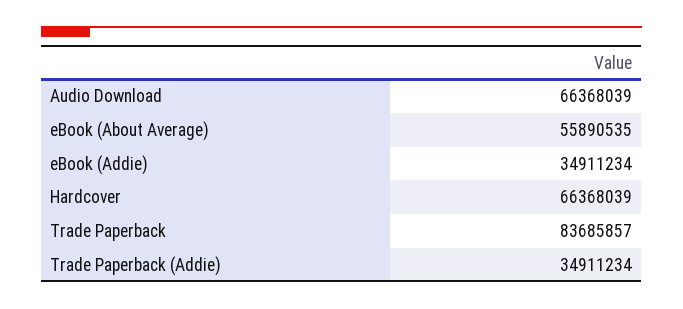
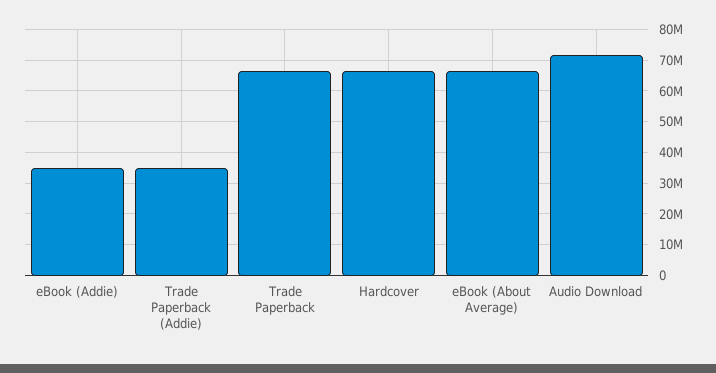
Audio Download: 66368039 -> 72000000
eBook (About Average): 55890535 -> 66000000
Trade Paperback: 83685857 -> 66000000

